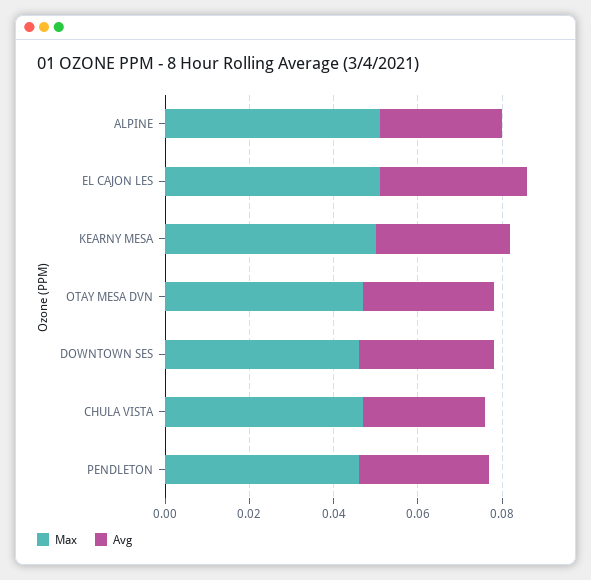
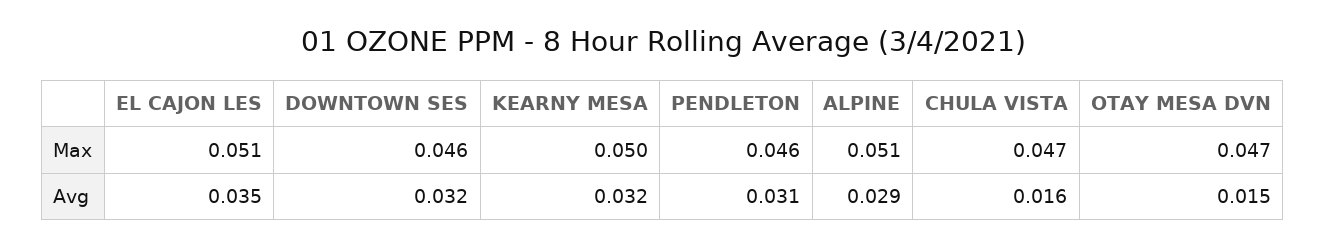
Avg, OTAY MESA DVN: 0.03 -> 0.015
Avg, CHULA VISTA: 0.03 -> 0.016

